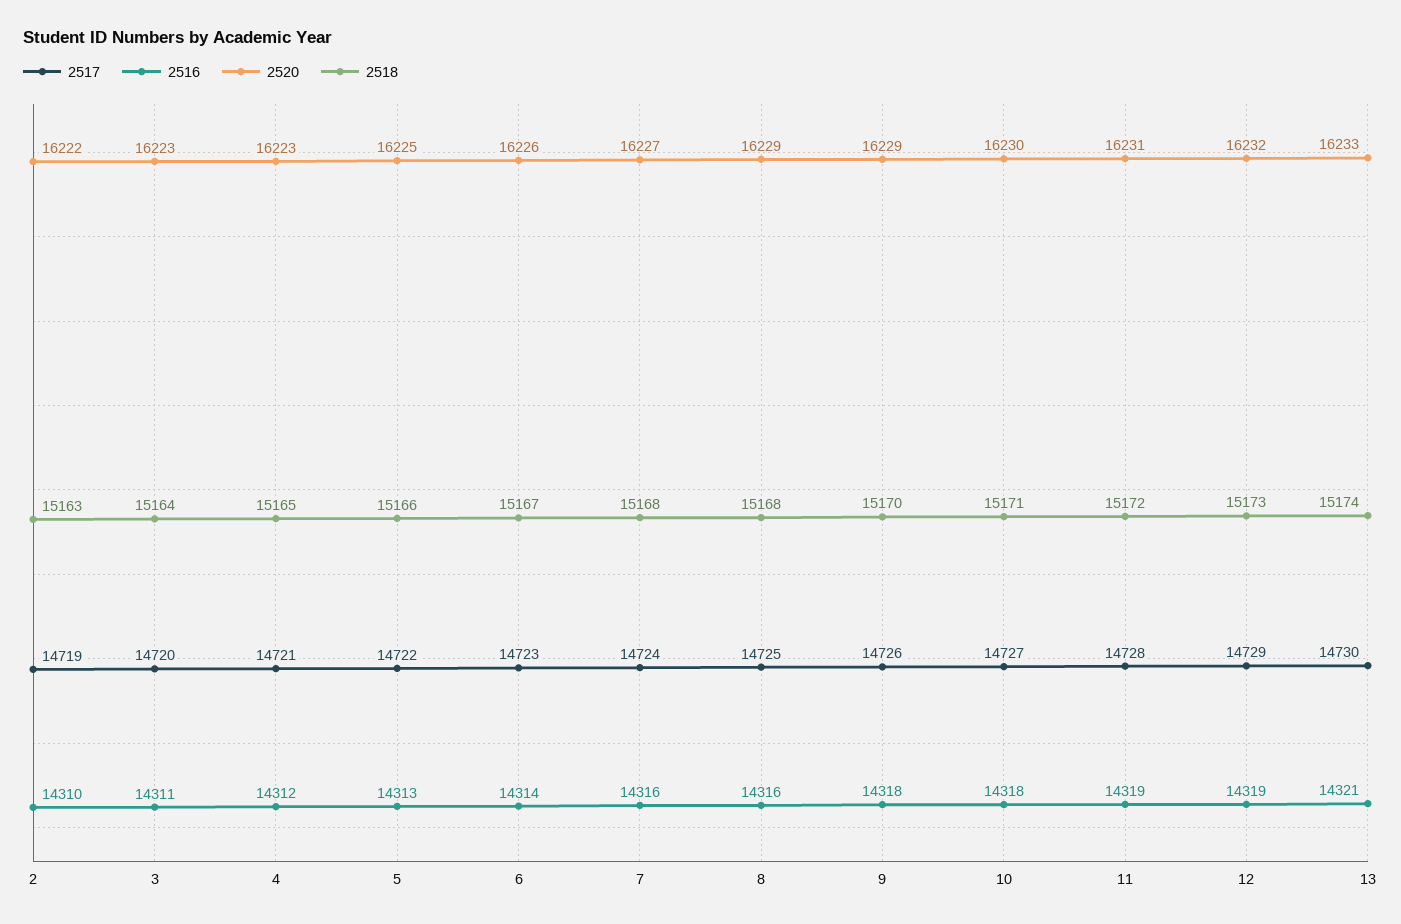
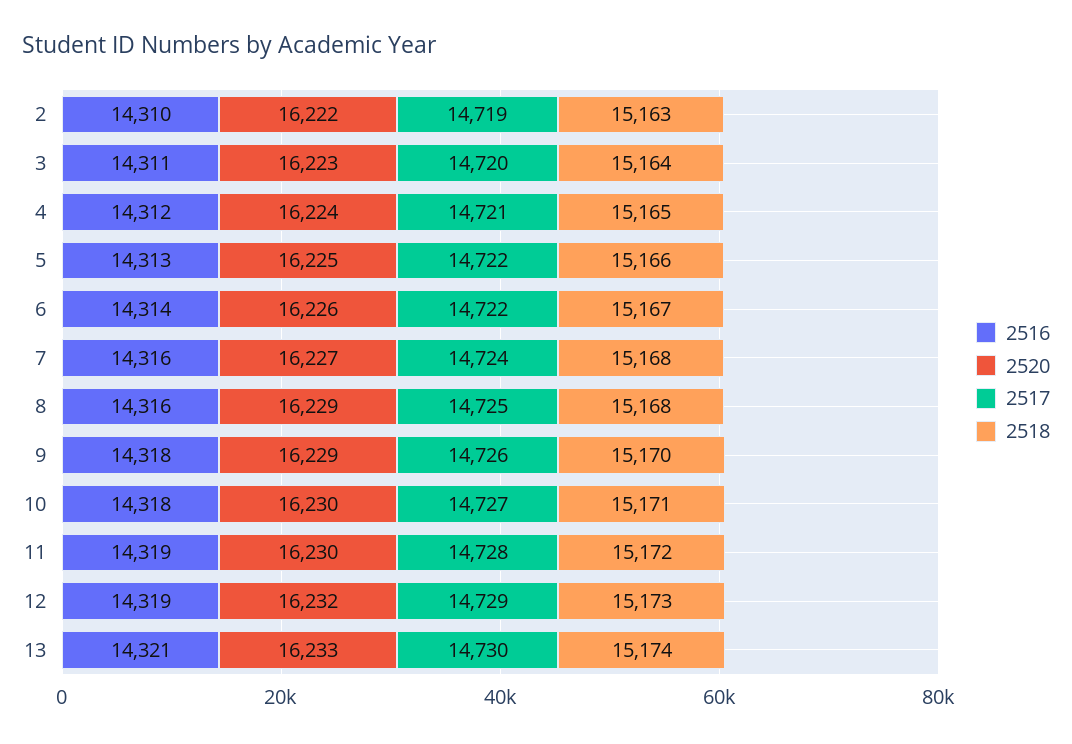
2520, 4: 16223 -> 16224
2517, 6: 14723 -> 14722
2520, 11: 16231 -> 16230

